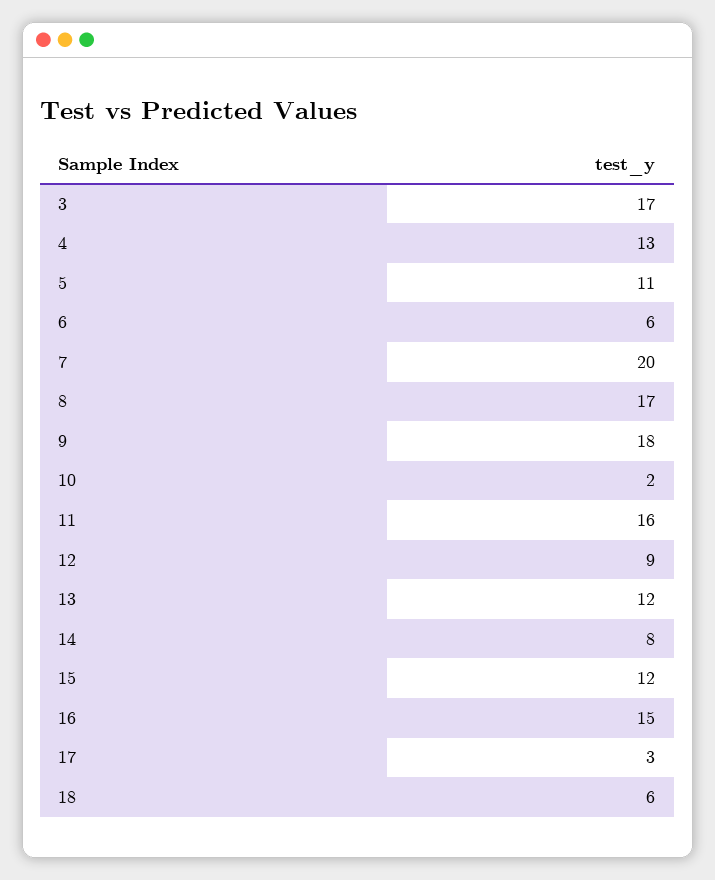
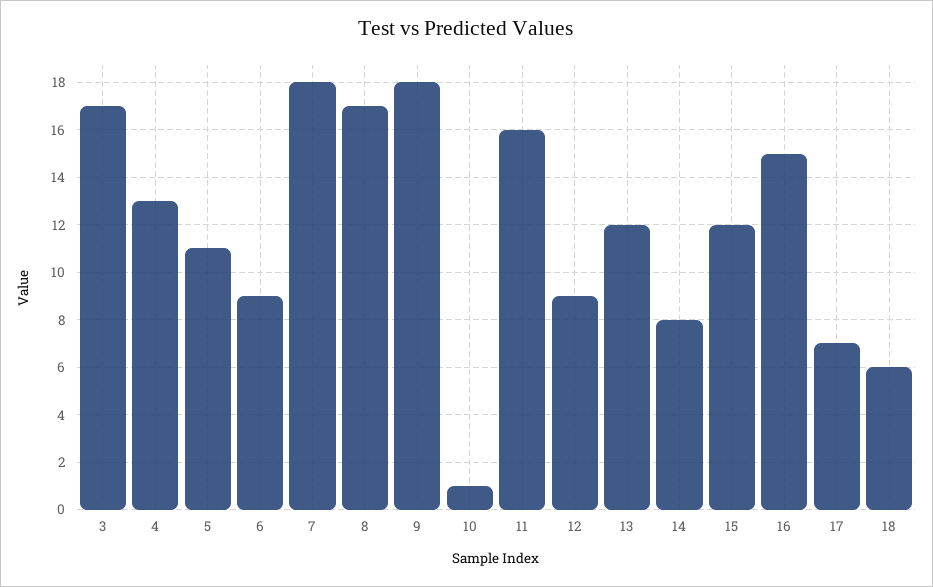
6: 6 -> 9
7: 20 -> 18
10: 2 -> 1
17: 3 -> 7

